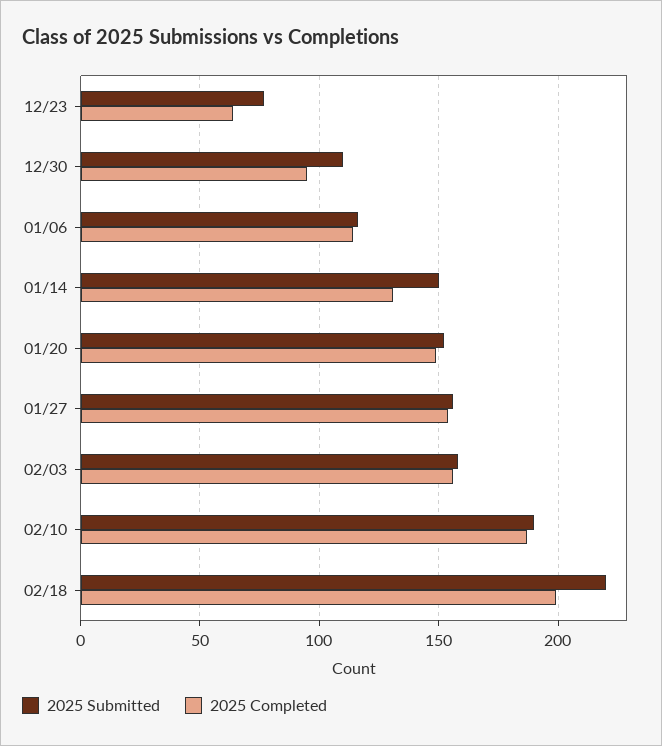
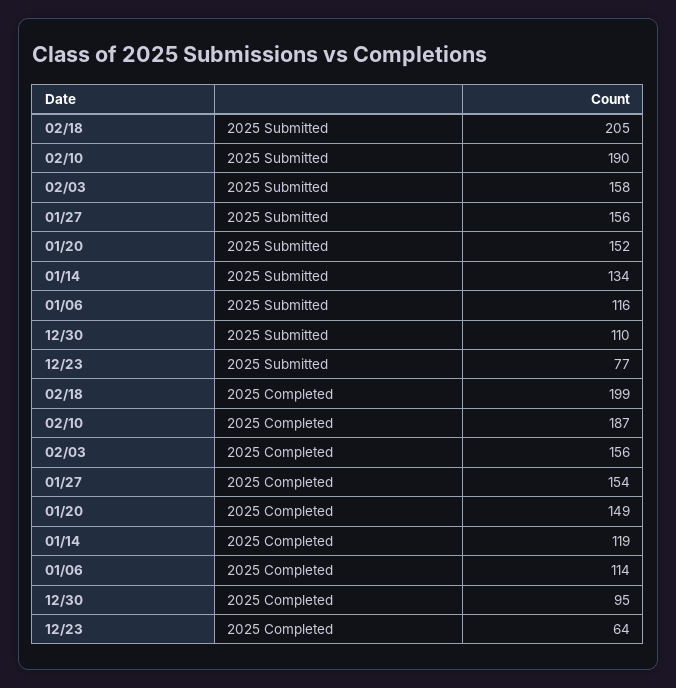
2025 Submitted, 01/14: 150 -> 134
2025 Completed, 01/14: 130 -> 119
2025 Submitted, 02/18: 220 -> 205

